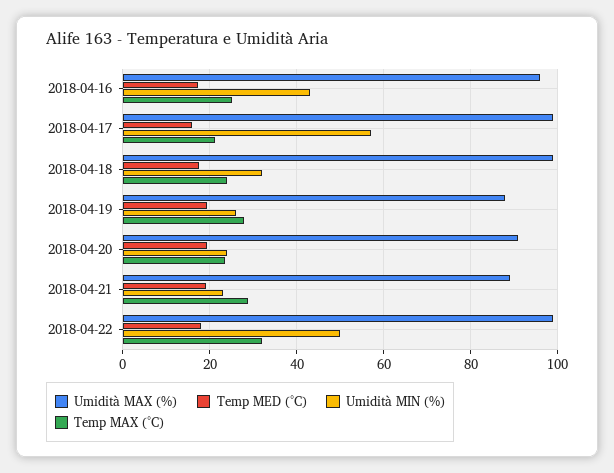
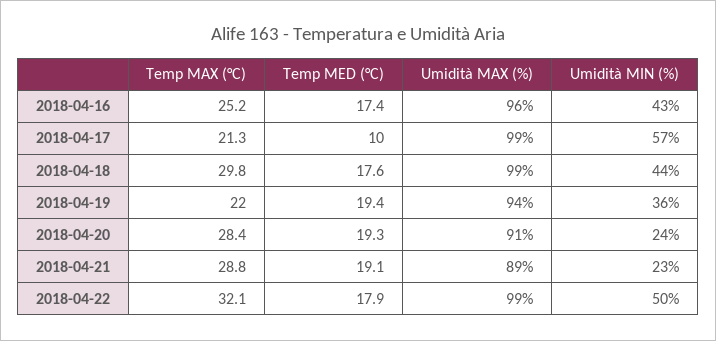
Temp MED (°C), 2018-04-17: 16 -> 10
Umidità MIN (%), 2018-04-18: 32 -> 44
Temp MAX (°C), 2018-04-18: 24 -> 29.8
Umidità MAX (%), 2018-04-19: 88 -> 94
Umidità MIN (%), 2018-04-19: 26 -> 36
Temp MAX (°C), 2018-04-19: 28 -> 22
Temp MAX (°C), 2018-04-20: 24 -> 28.4

